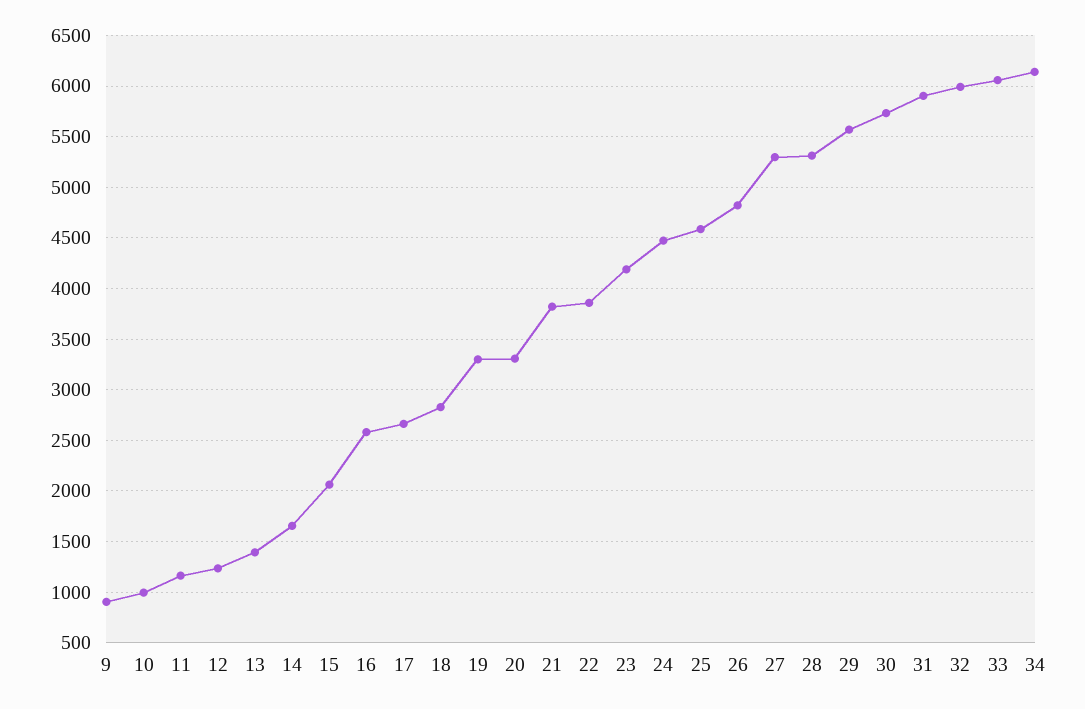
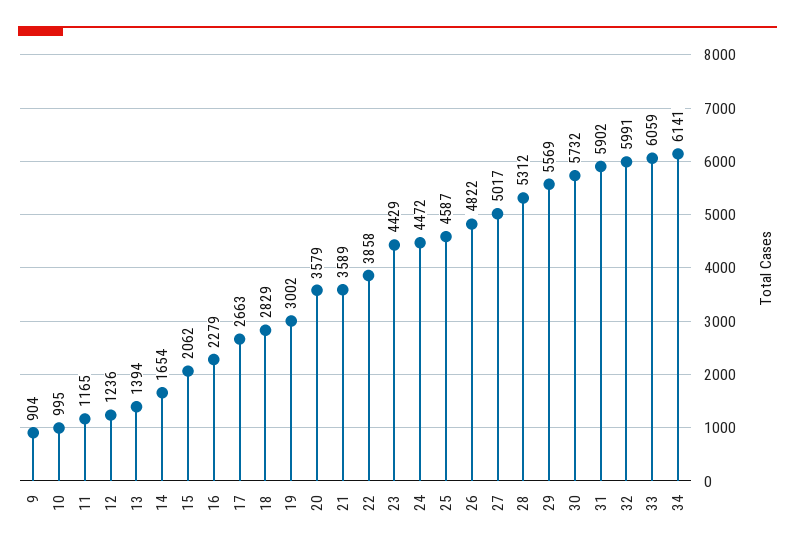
16: 2600 -> 2279
19: 3300 -> 3002
20: 3300 -> 3579
21: 3800 -> 3589
23: 4200 -> 4429
27: 5300 -> 5017

